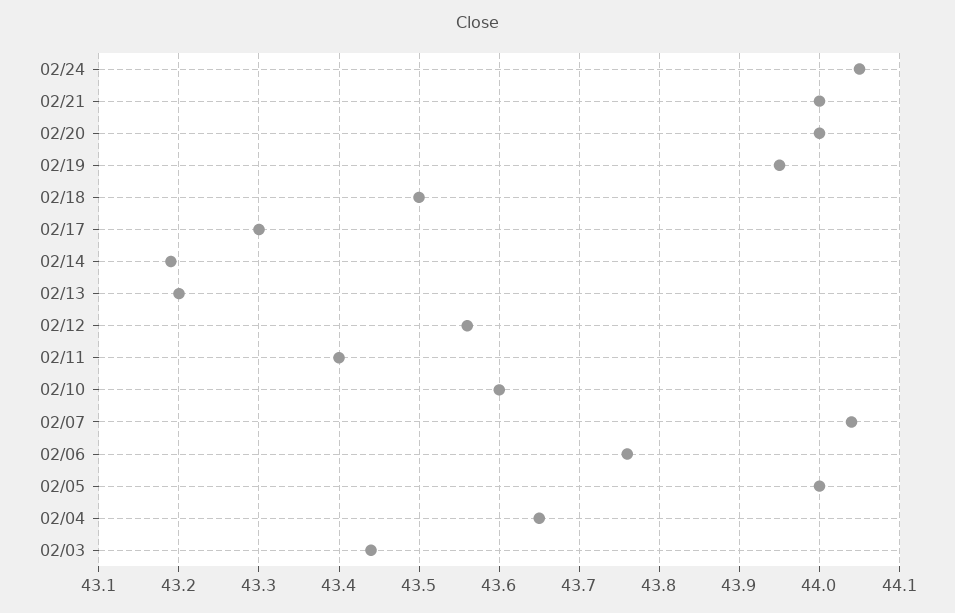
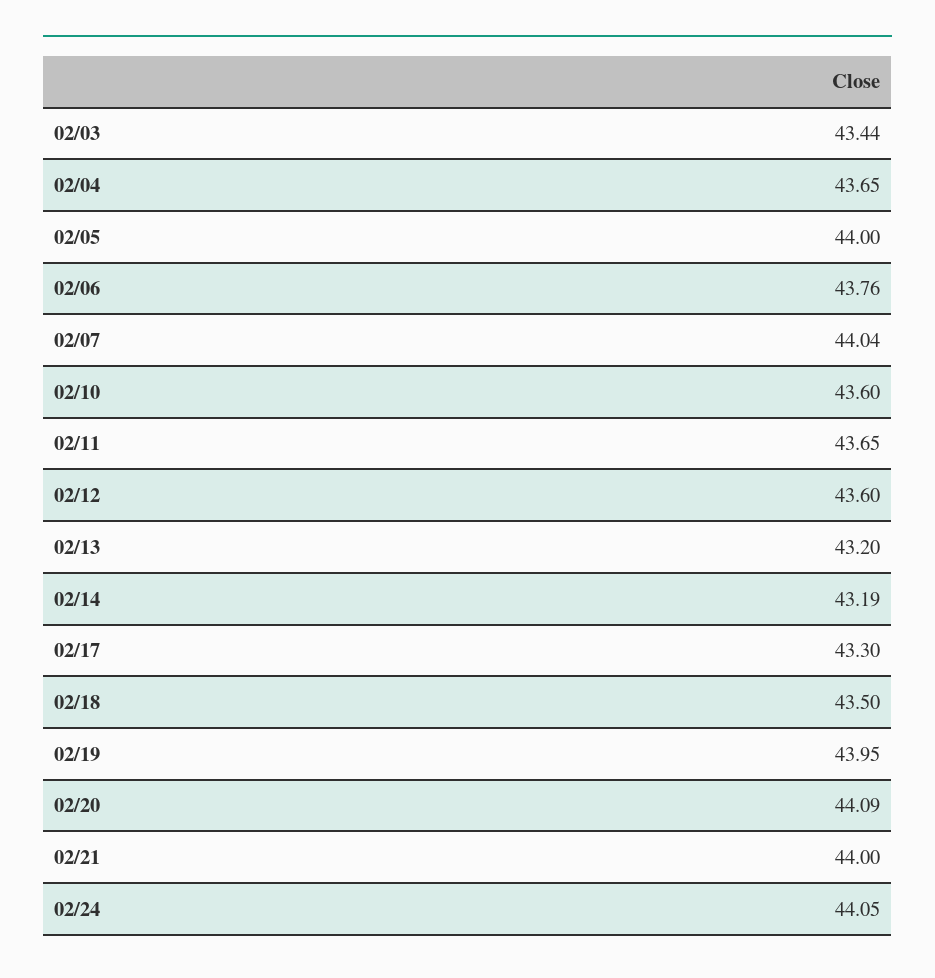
02/20: 44 -> 44.09
02/12: 43.56 -> 43.6
02/11: 43.4 -> 43.65

